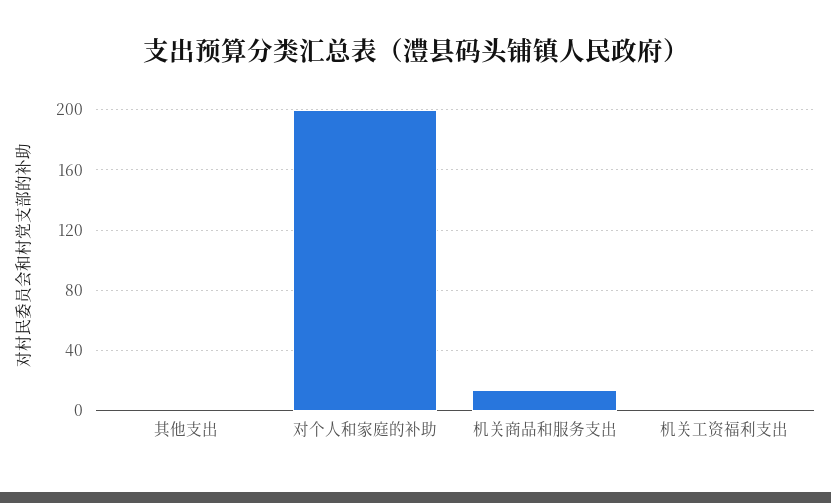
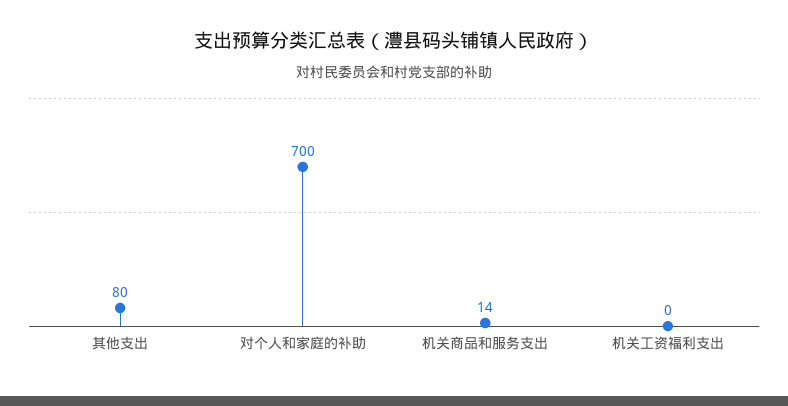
其他支出: 0 -> 80
对个人和家庭的补助: 200 -> 700

